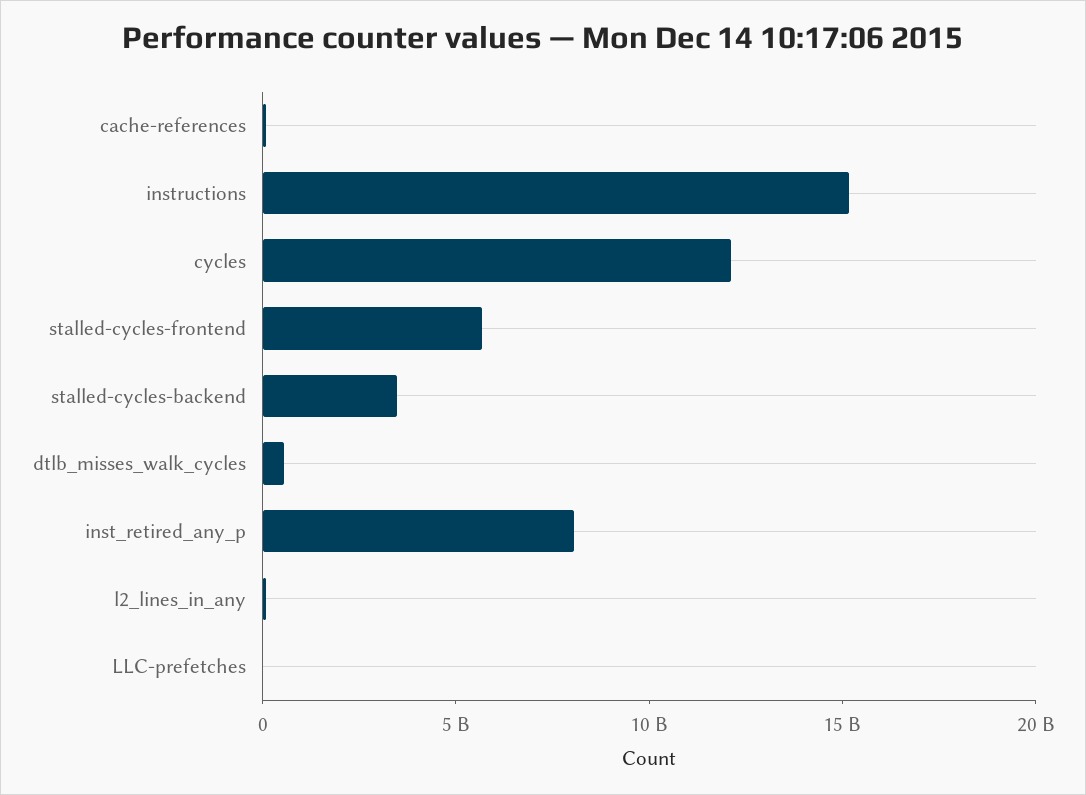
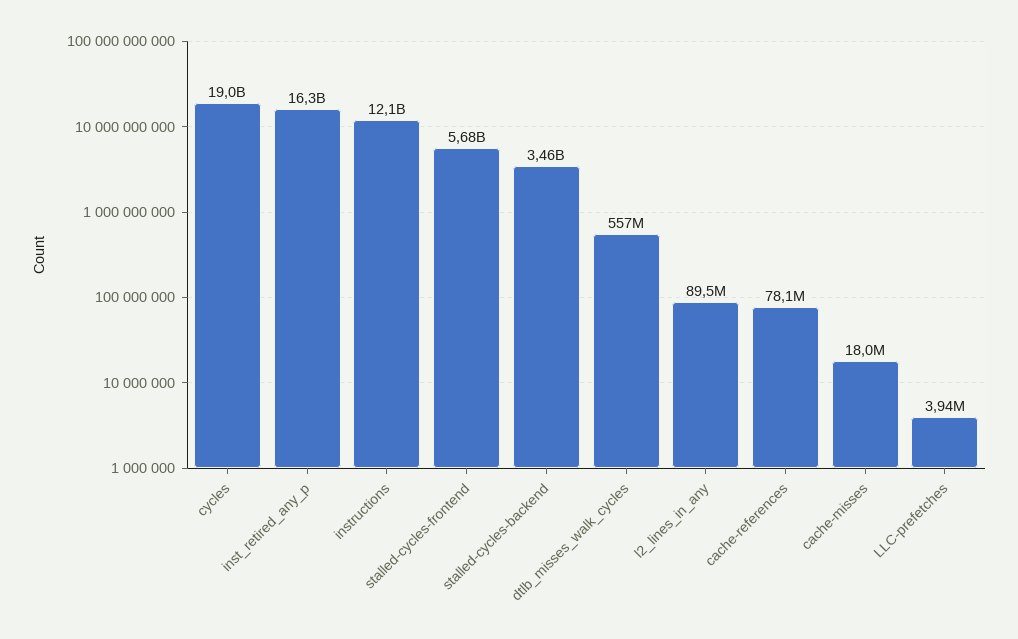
instructions: 15000000000 -> 12100000000
cycles: 12000000000 -> 19000000000
inst_retired_any_p: 8000000000 -> 16300000000
cache-misses: none -> 18000000

